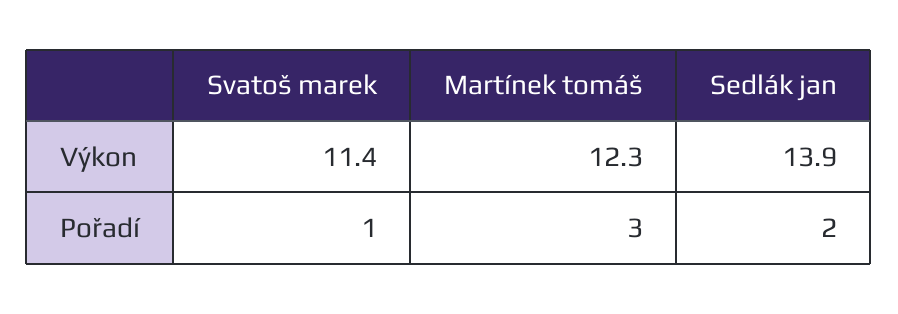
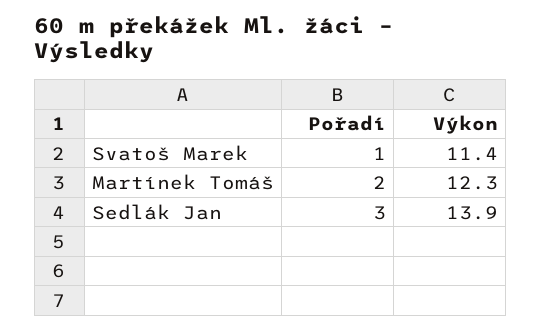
Martínek tomáš, Pořadí: 3 -> 2
Sedlák jan, Pořadí: 2 -> 3

